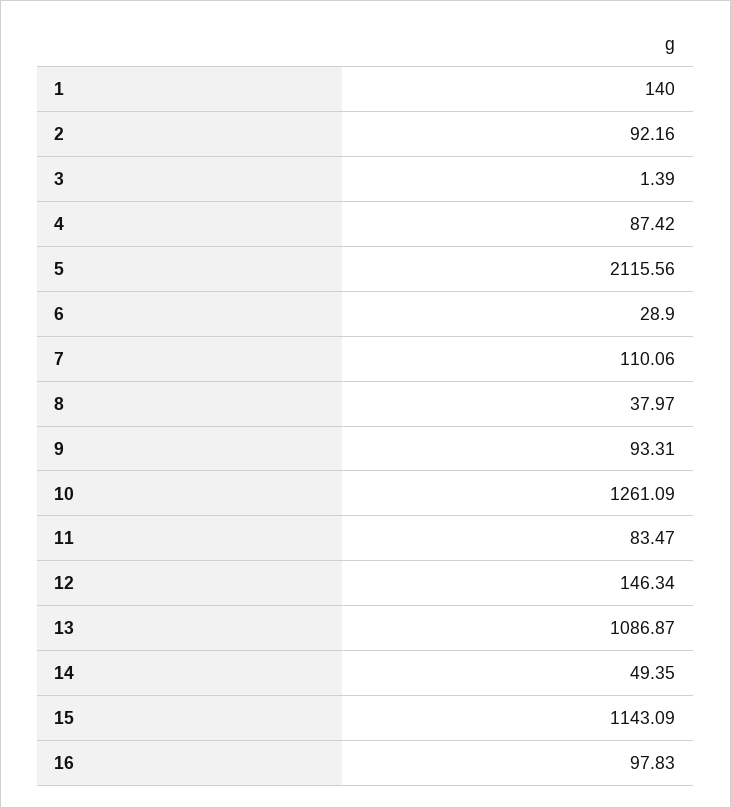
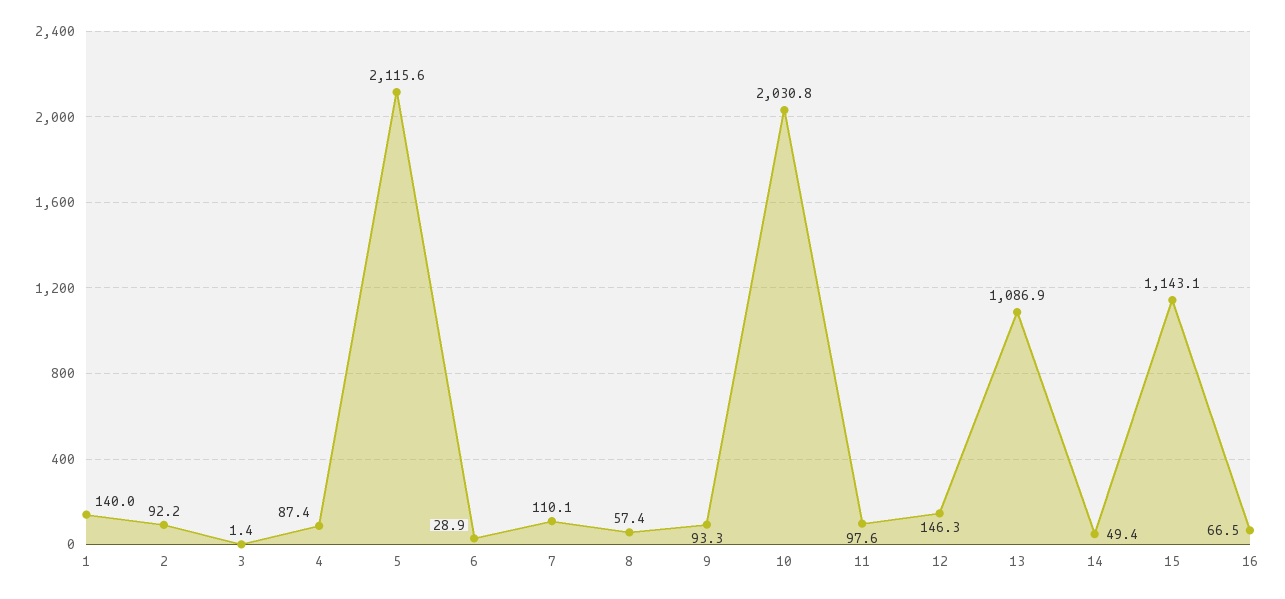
8: 37.97 -> 57.4
10: 1261.09 -> 2030.8
11: 83.47 -> 97.6
16: 97.83 -> 66.5

